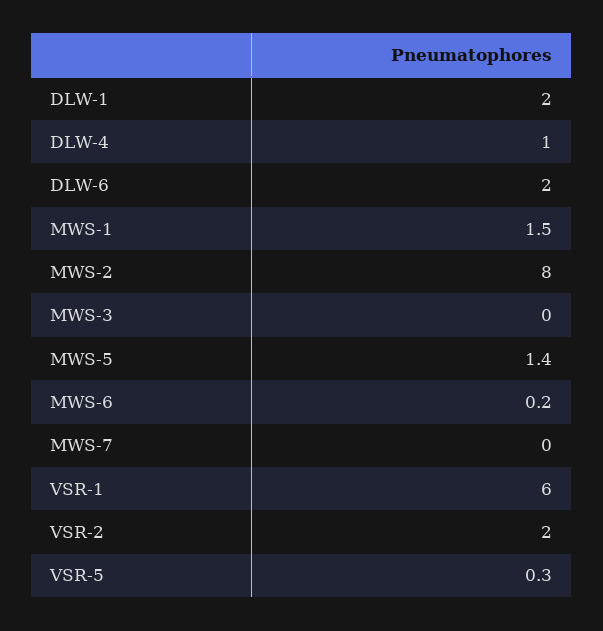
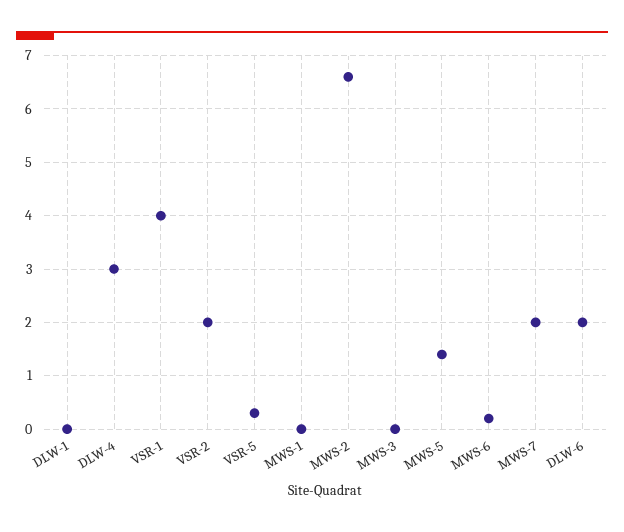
DLW-1: 2 -> 0
DLW-4: 1 -> 3
MWS-1: 1.5 -> 0
MWS-2: 8 -> 6.5
MWS-7: 0 -> 2
VSR-1: 6 -> 4

